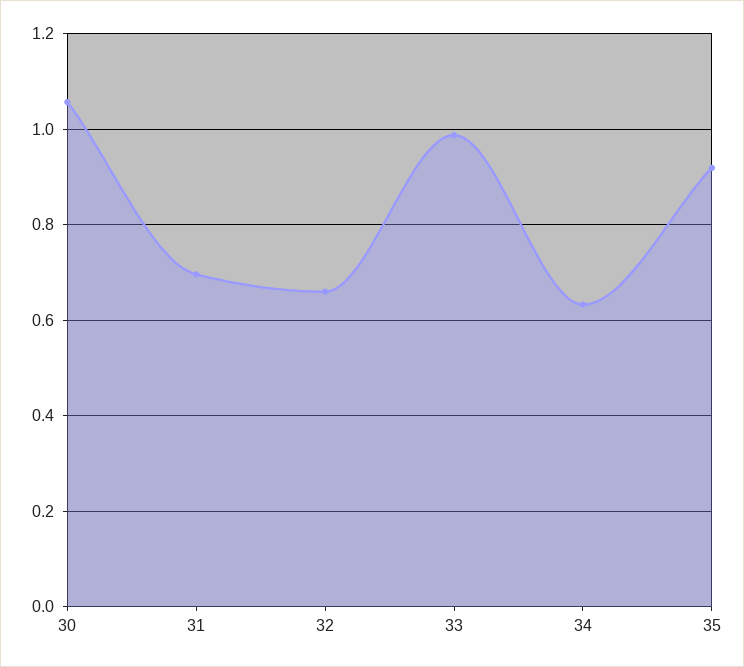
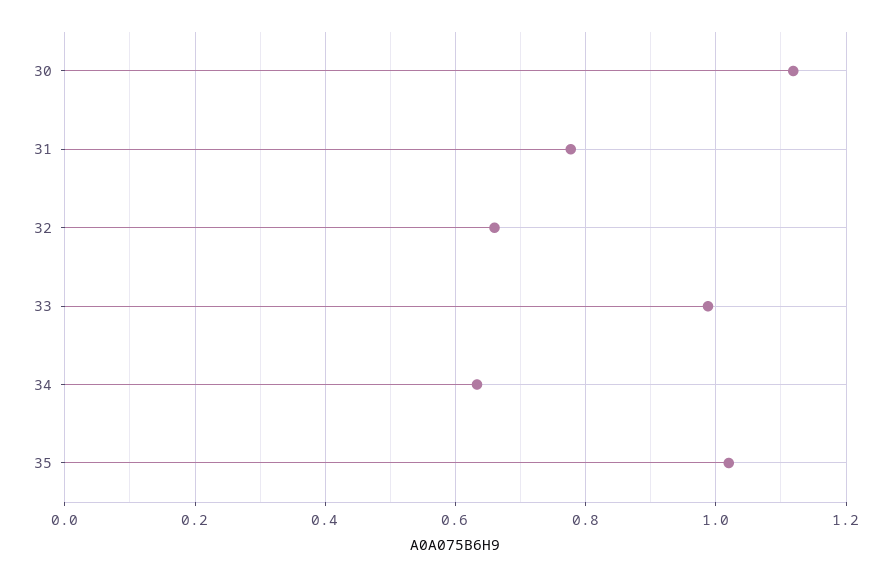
30: 1.06 -> 1.12
31: 0.7 -> 0.78
35: 0.92 -> 1.02

